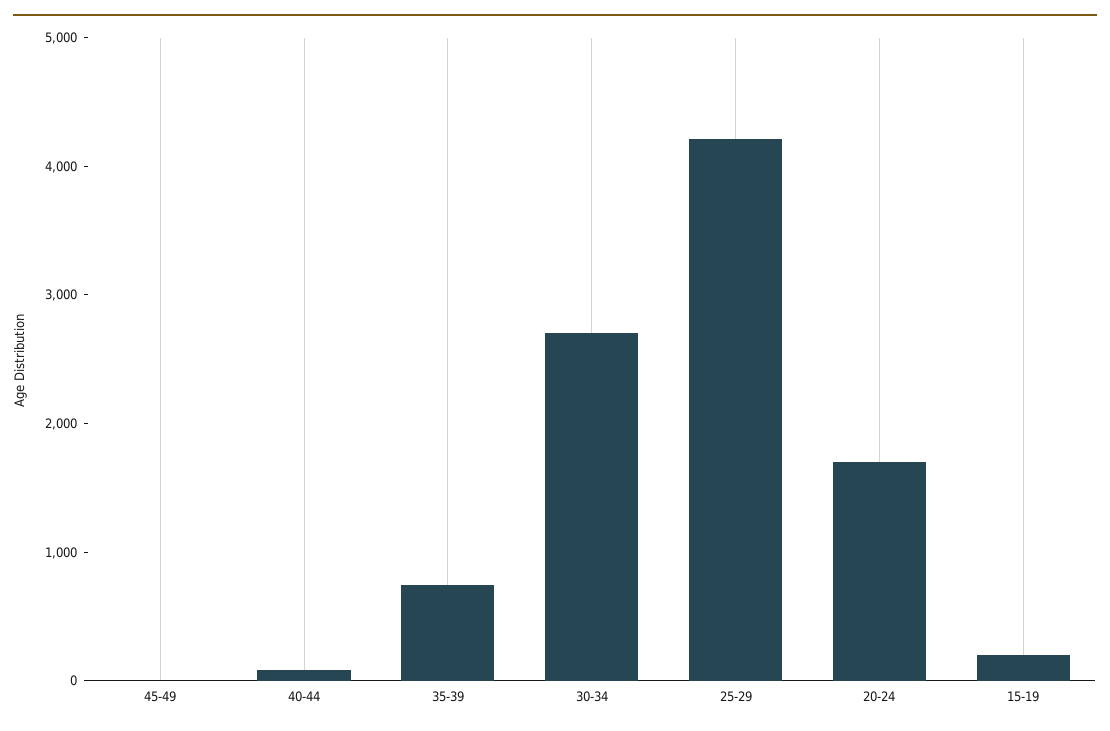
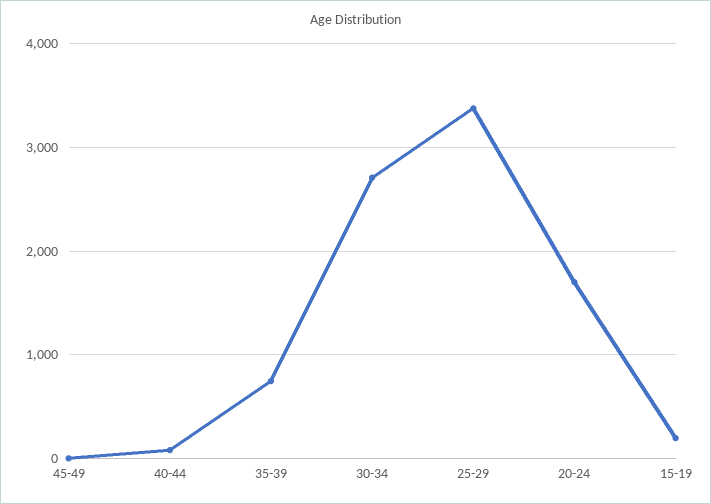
25-29: 4200 -> 3400

